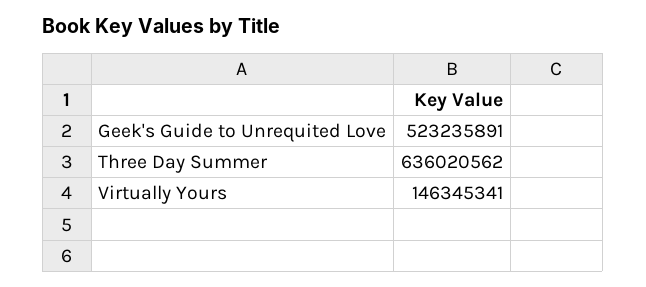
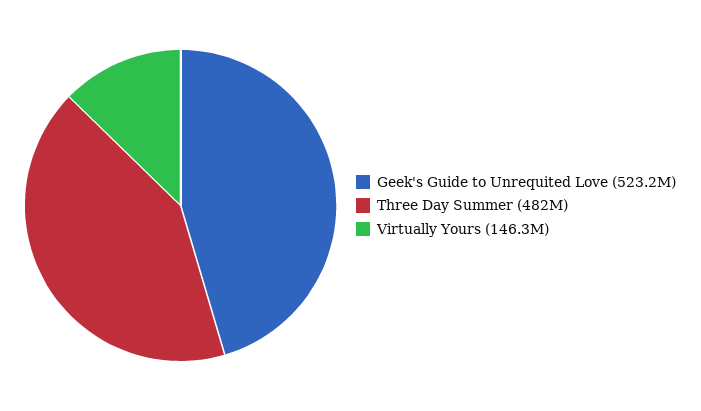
Three Day Summer: 636020562 -> 482000000

